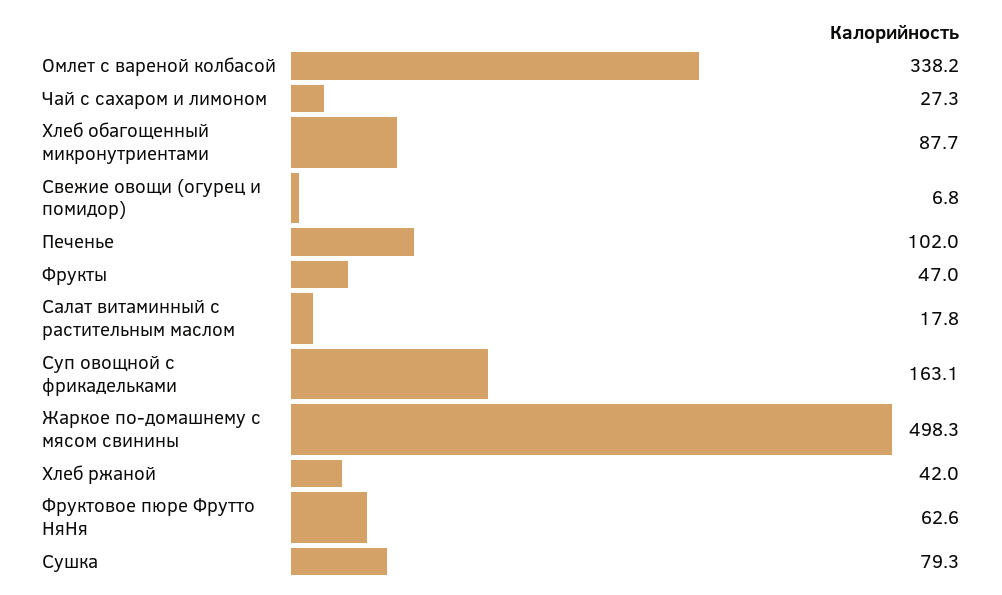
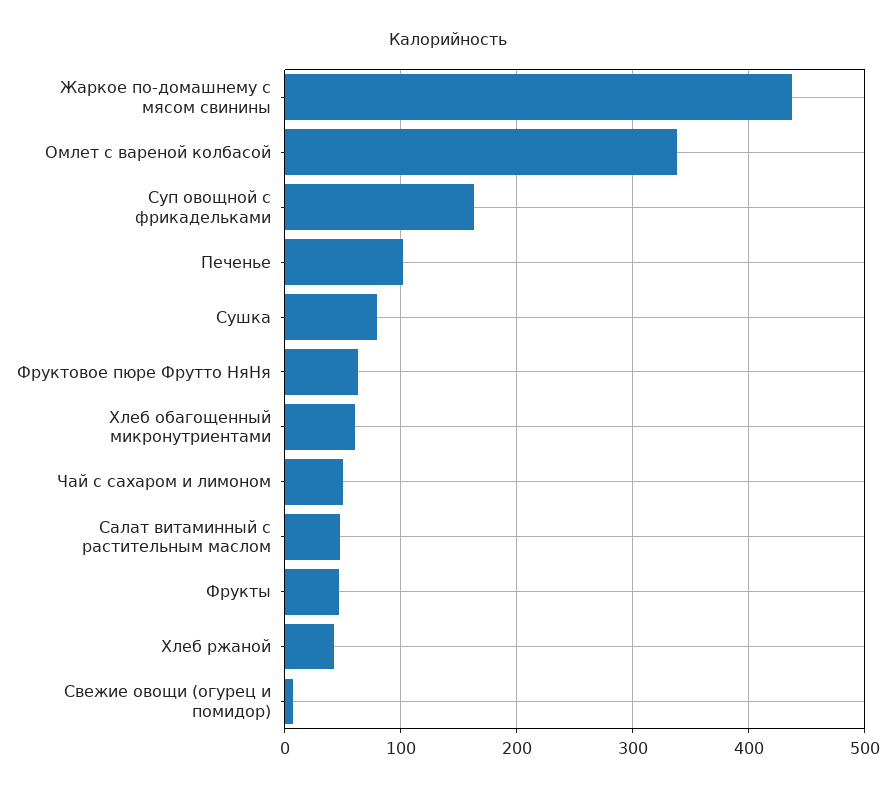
Чай с сахаром и лимоном: 27.3 -> 50
Хлеб обагощенный микронутриентами: 87.7 -> 60
Салат витаминный с растительным маслом: 17.8 -> 50
Жаркое по-домашнему с мясом свинины: 498.3 -> 440

